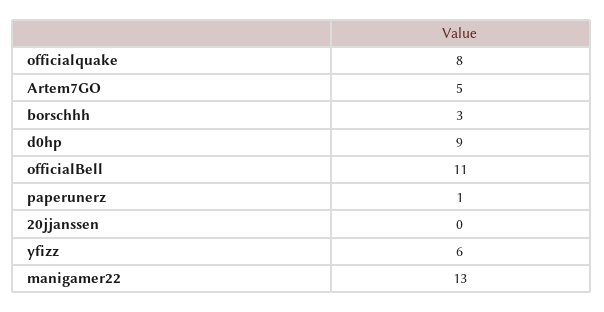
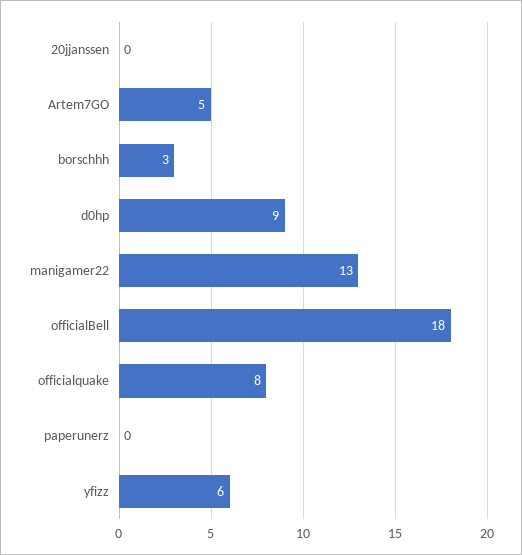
officialBell: 11 -> 18
paperunerz: 1 -> 0

